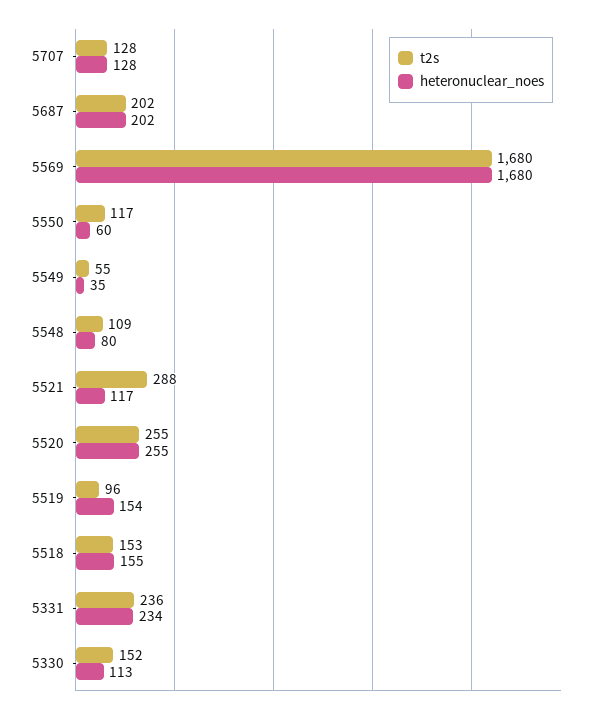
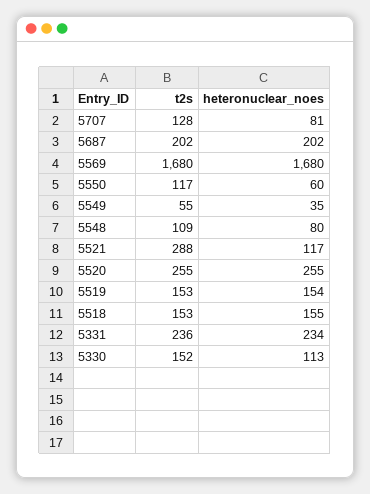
heteronuclear_noes, 5707: 128 -> 81
t2s, 5519: 96 -> 153

